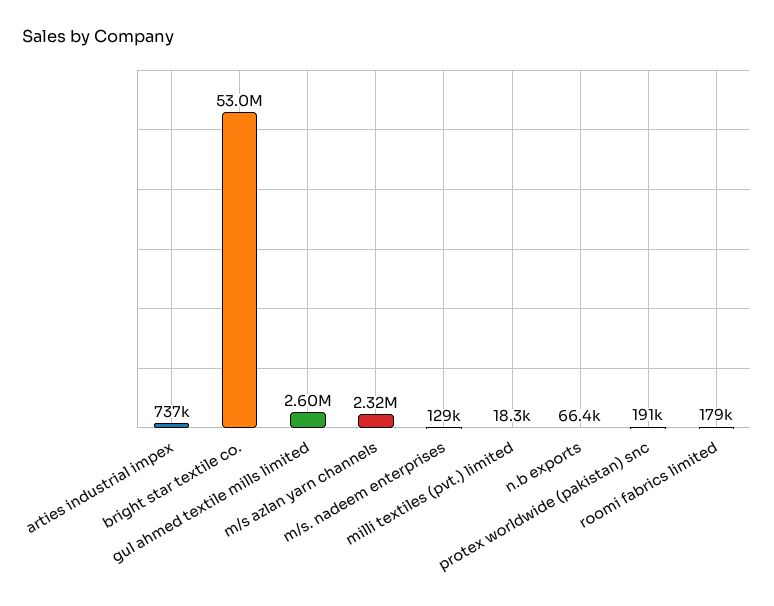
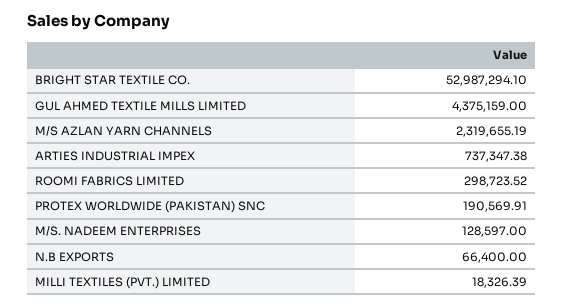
gul ahmed textile mills limited: 2600000 -> 4375159
roomi fabrics limited: 179000 -> 298723.52

